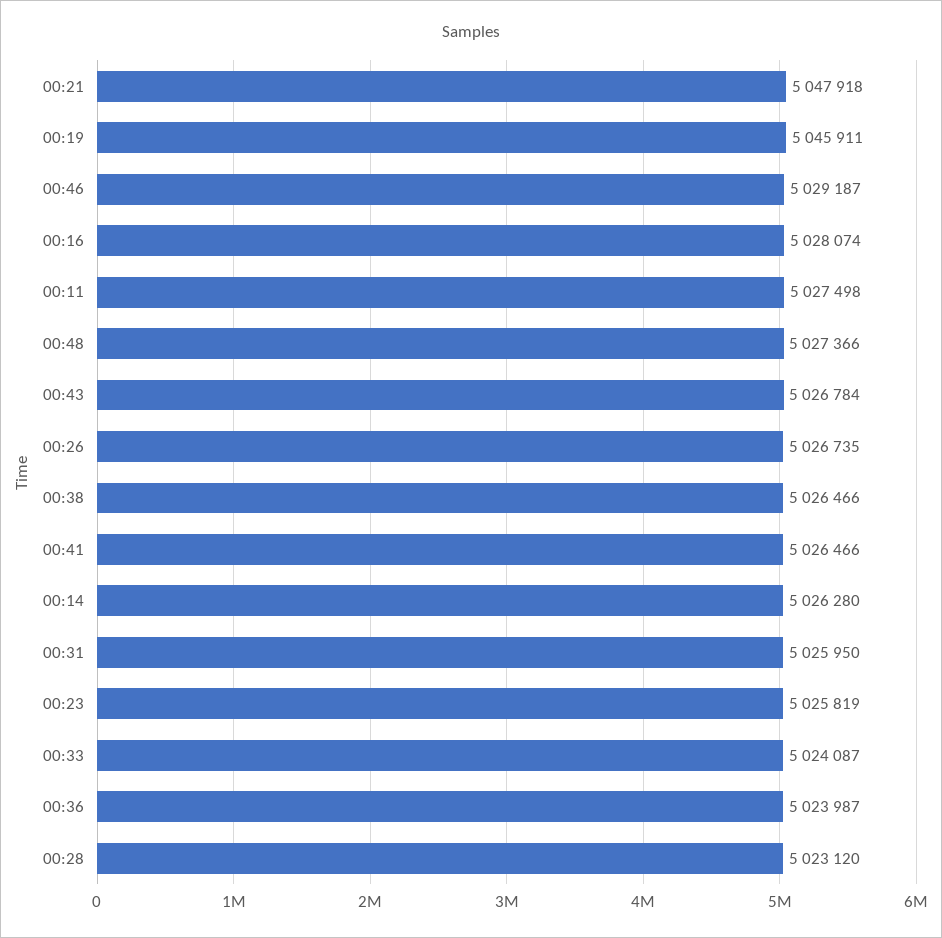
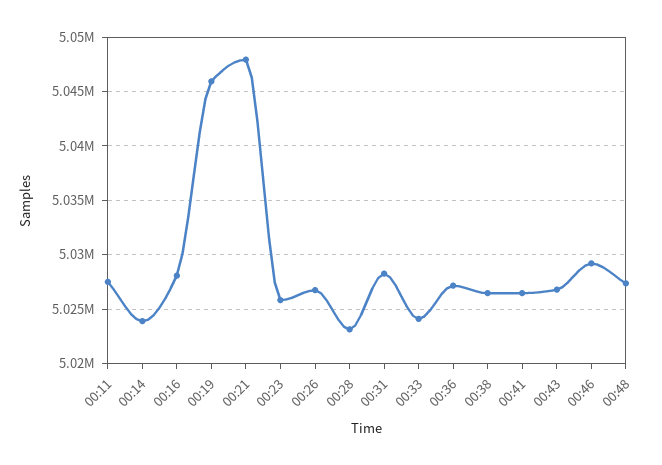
00:14: 5026280 -> 5024000
00:31: 5025950 -> 5028000
00:36: 5023987 -> 5027000

